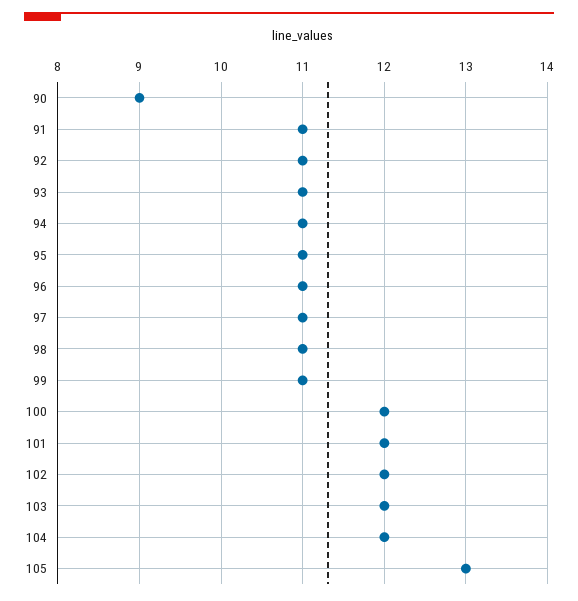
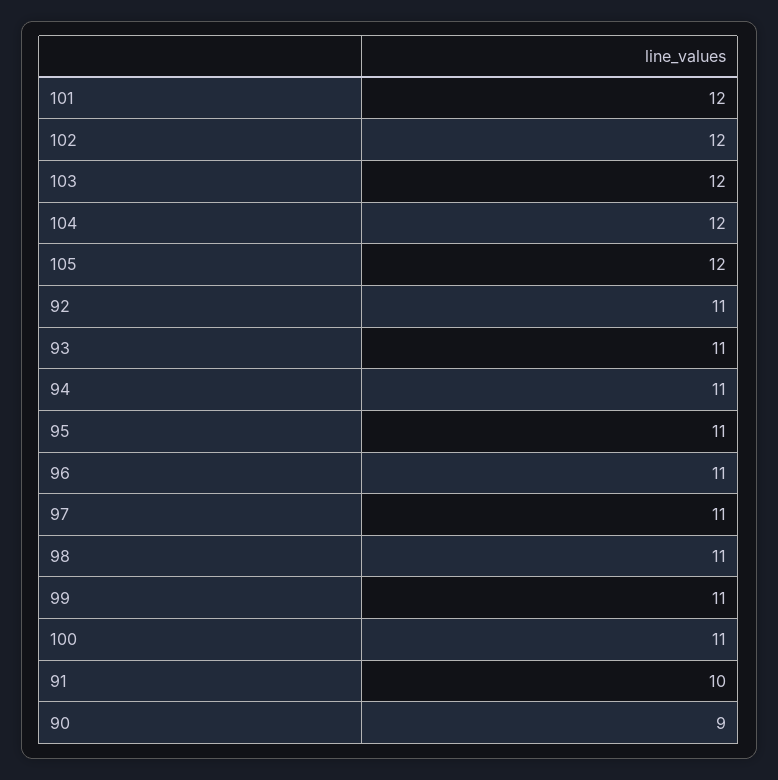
91: 11 -> 10
100: 12 -> 11
105: 13 -> 12

